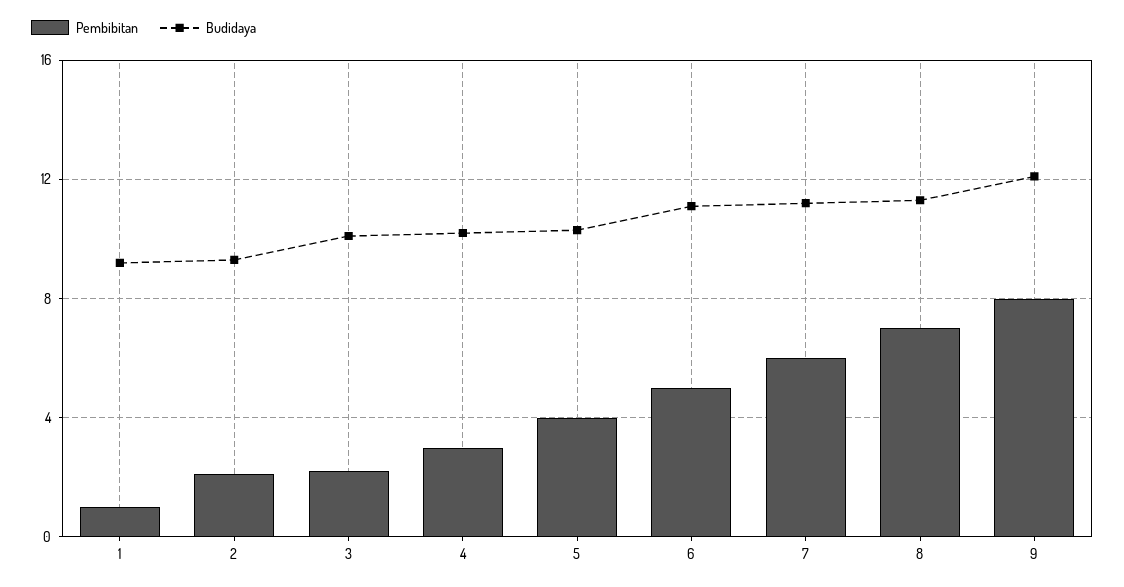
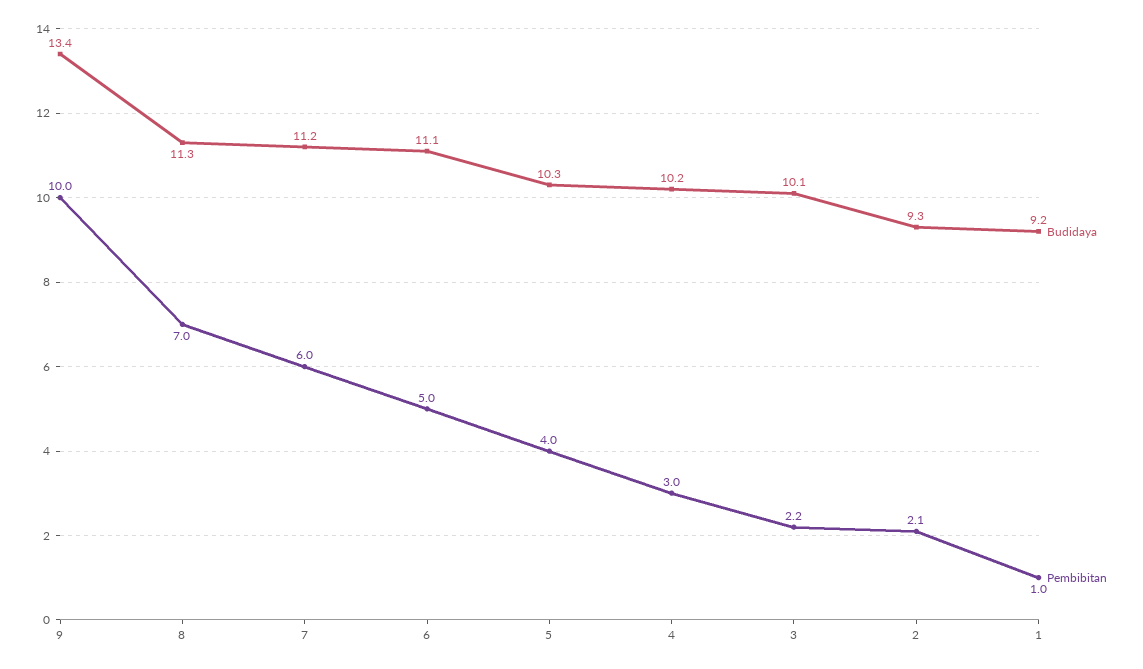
Pembibitan, 9: 8 -> 10
Budidaya, 9: 12 -> 13.4

